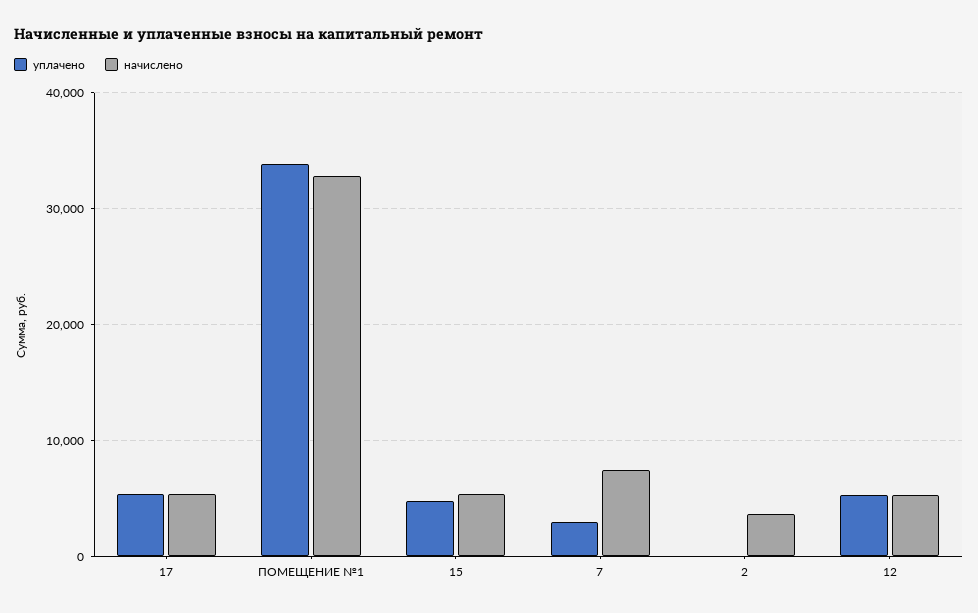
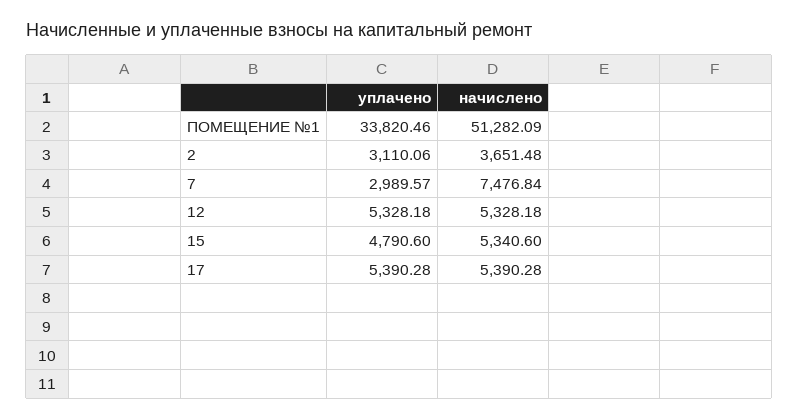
начислено, ПОМЕЩЕНИЕ №1: 33000 -> 51282.09
уплачено, 2: 0 -> 3110.06

